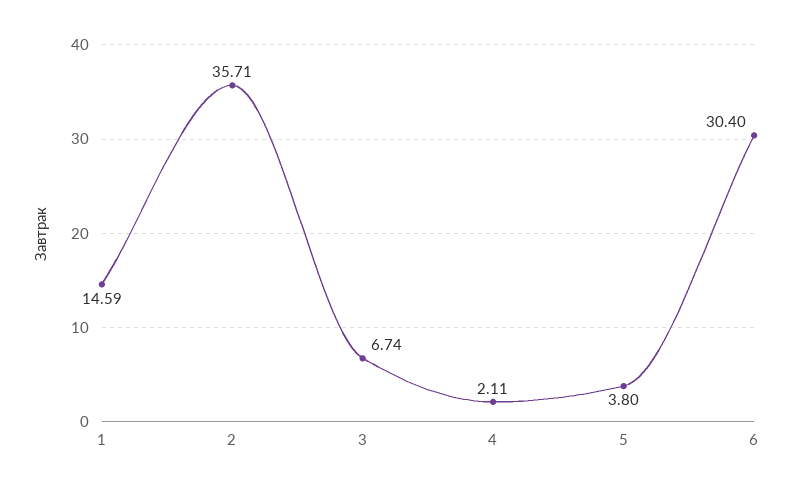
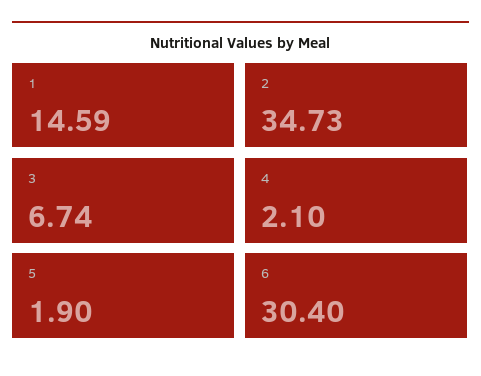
2: 35.71 -> 34.73
4: 2.11 -> 2.1
5: 3.8 -> 1.9

